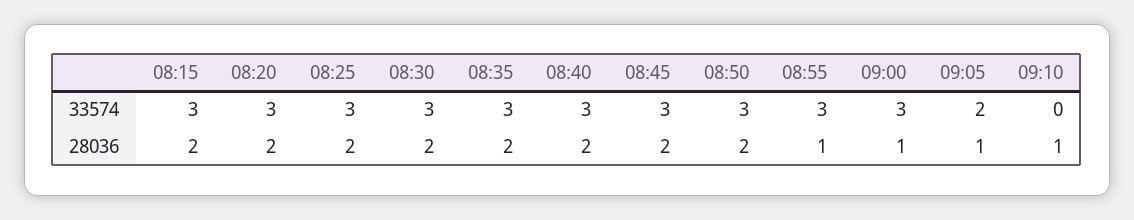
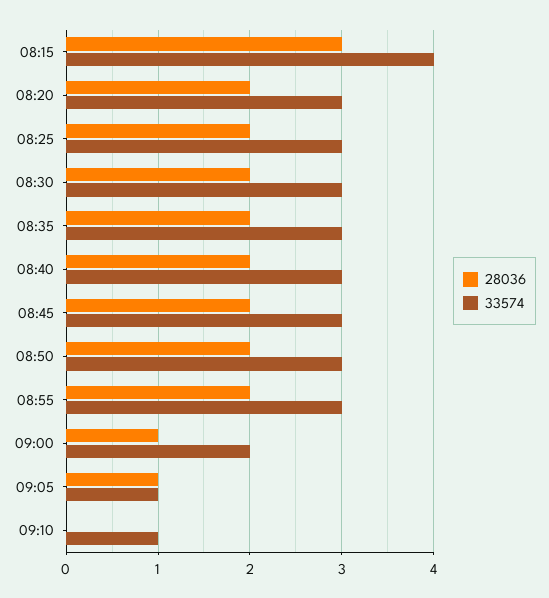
33574, 08:15: 3 -> 4
33574, 09:00: 3 -> 2
33574, 09:05: 2 -> 1
33574, 09:10: 0 -> 1
28036, 08:15: 2 -> 3
28036, 08:55: 1 -> 2
28036, 09:10: 1 -> 0

